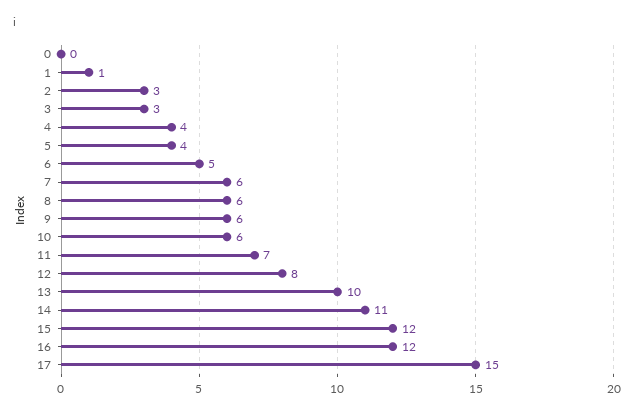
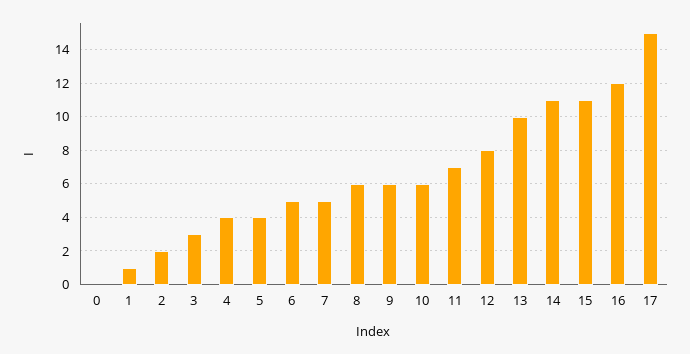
2: 3 -> 2
7: 6 -> 5
15: 12 -> 11

